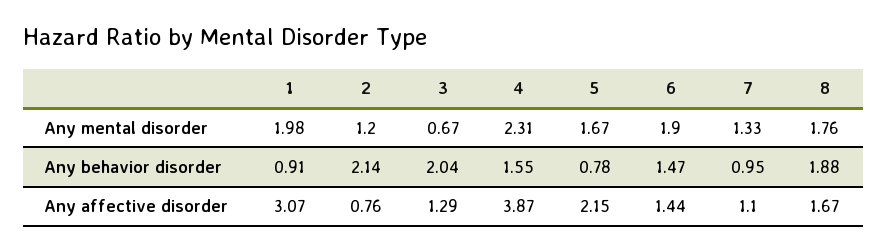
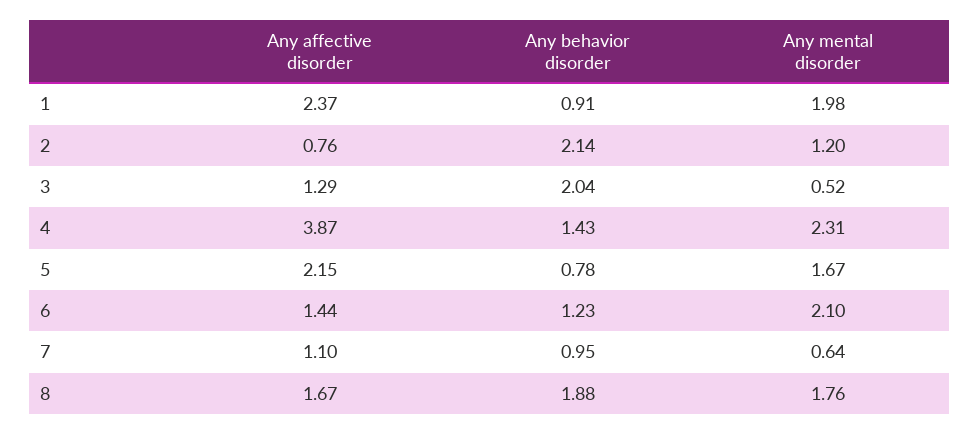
3, Any mental disorder: 0.67 -> 0.52
6, Any mental disorder: 1.9 -> 2.1
7, Any mental disorder: 1.33 -> 0.64
4, Any behavior disorder: 1.55 -> 1.43
6, Any behavior disorder: 1.47 -> 1.23
1, Any affective disorder: 3.07 -> 2.37

